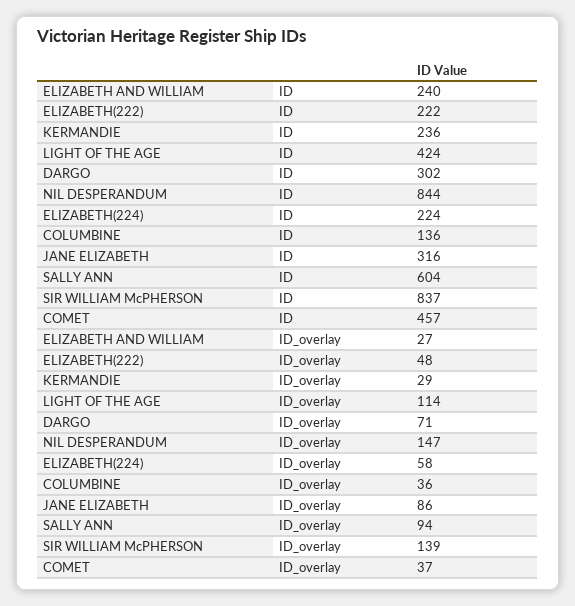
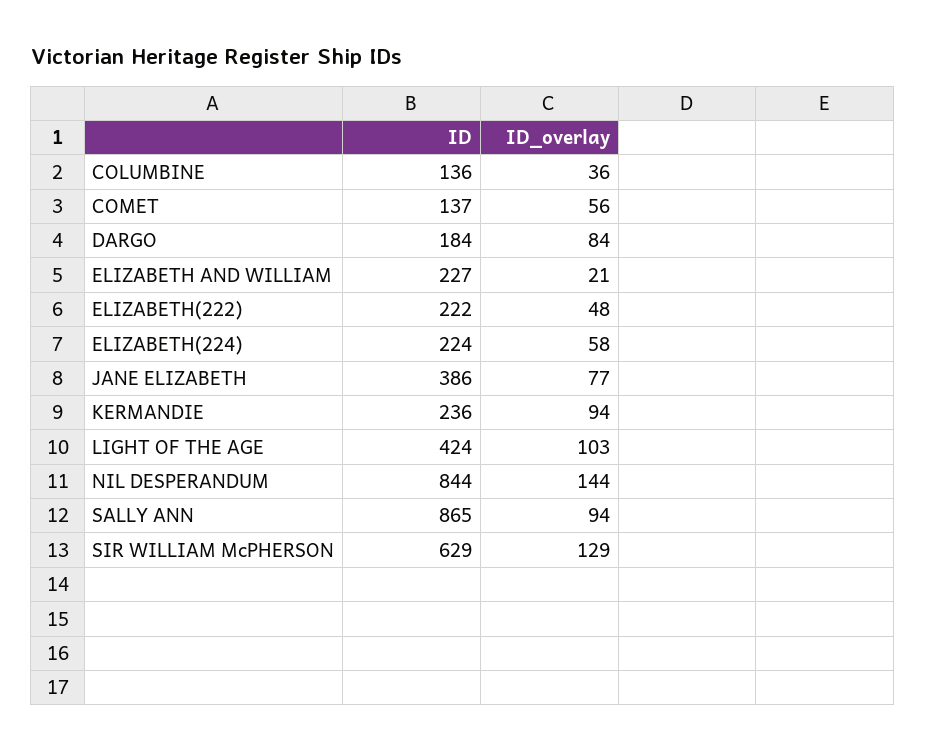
ELIZABETH AND WILLIAM, ID: 240 -> 227
DARGO, ID: 302 -> 184
JANE ELIZABETH, ID: 316 -> 386
SALLY ANN, ID: 604 -> 865
SIR WILLIAM McPHERSON, ID: 837 -> 629
COMET, ID: 457 -> 137
ELIZABETH AND WILLIAM, ID_overlay: 27 -> 21
KERMANDIE, ID_overlay: 29 -> 94
LIGHT OF THE AGE, ID_overlay: 114 -> 103
DARGO, ID_overlay: 71 -> 84
NIL DESPERANDUM, ID_overlay: 147 -> 144
JANE ELIZABETH, ID_overlay: 86 -> 77
SIR WILLIAM McPHERSON, ID_overlay: 139 -> 129
COMET, ID_overlay: 37 -> 56

